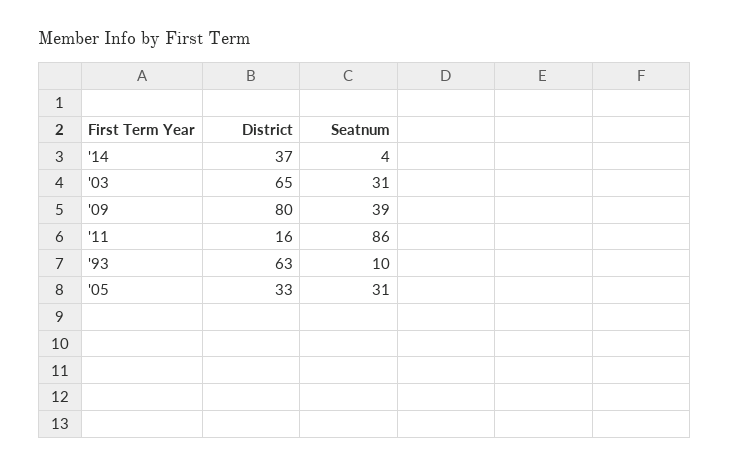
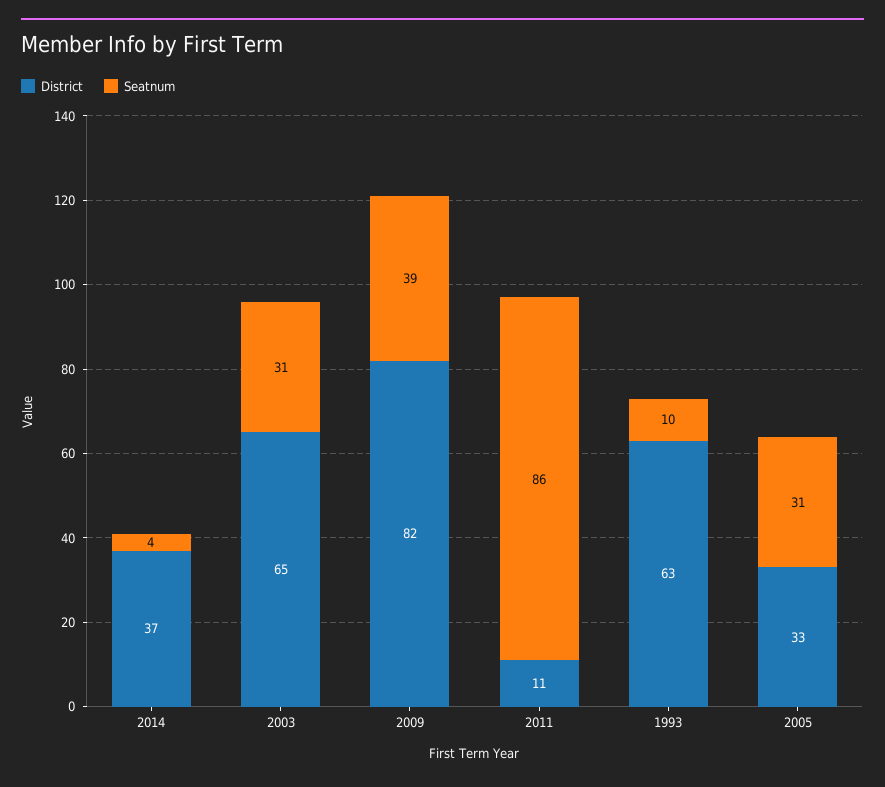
District, '09: 80 -> 82
District, '11: 16 -> 11

